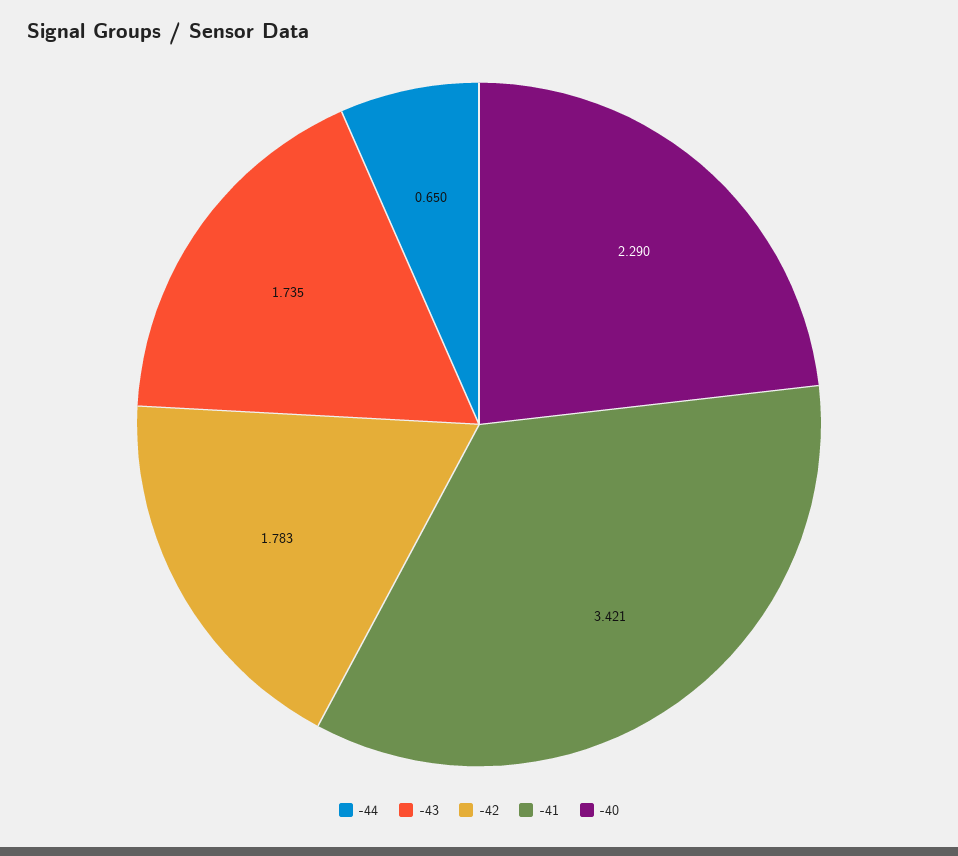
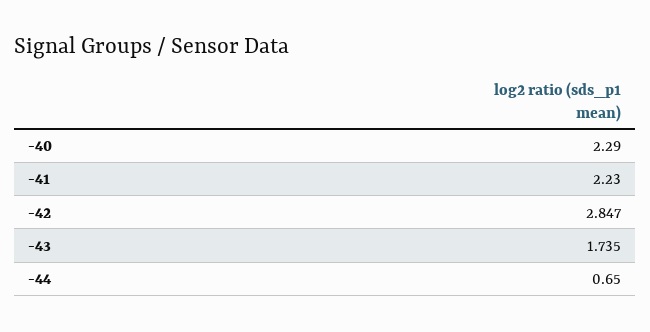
-42: 1.783 -> 2.847
-41: 3.421 -> 2.23

